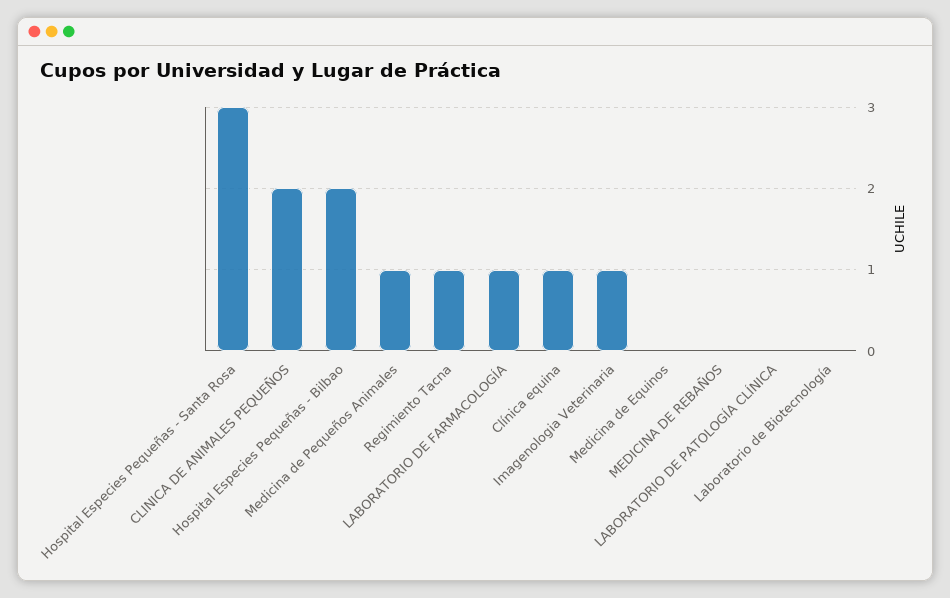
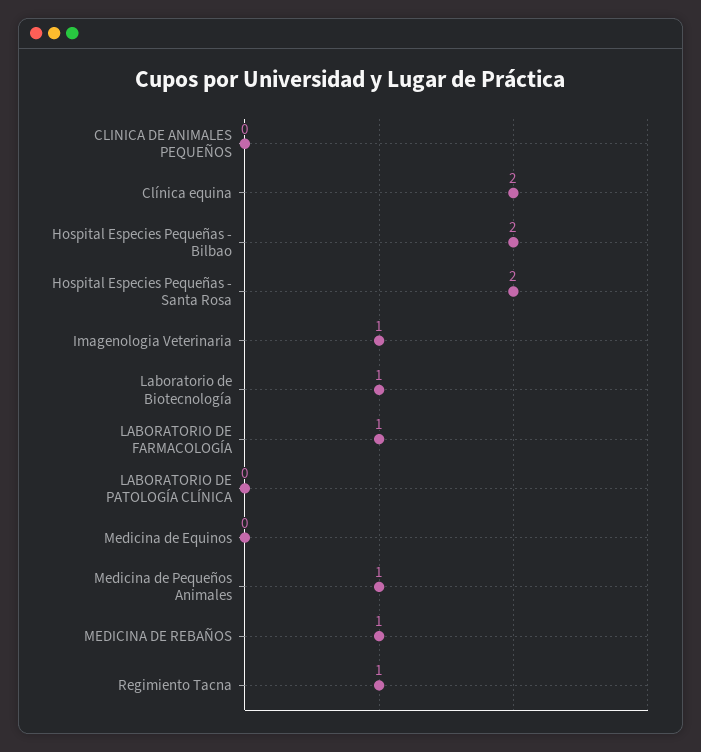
Hospital Especies Pequeñas - Santa Rosa: 3 -> 2
CLINICA DE ANIMALES PEQUEÑOS: 2 -> 0
Clínica equina: 1 -> 2
MEDICINA DE REBAÑOS: 0 -> 1
Laboratorio de Biotecnología: 0 -> 1

